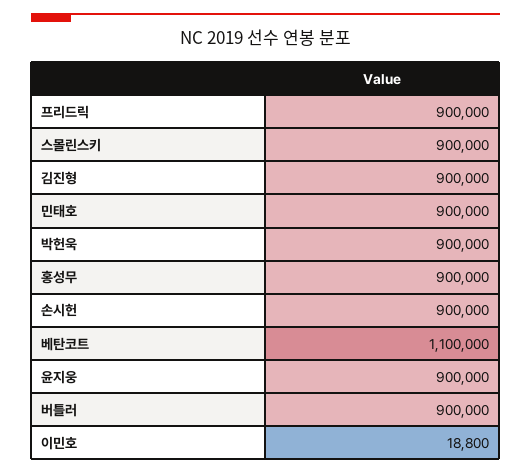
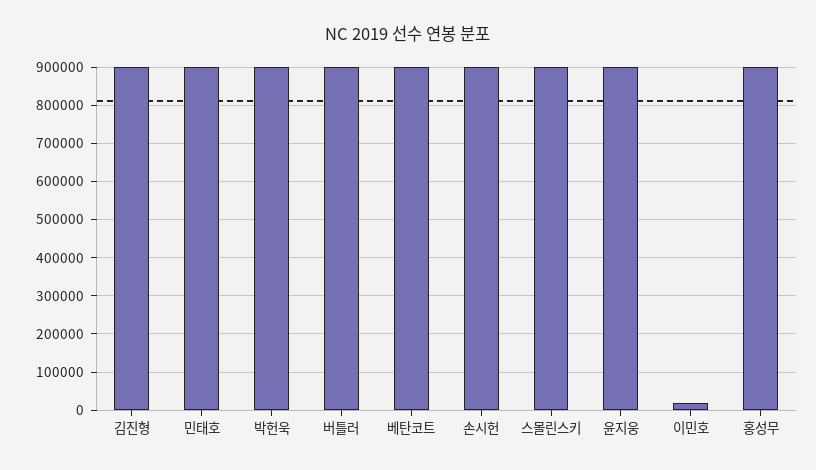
프리드릭: 900000 -> none
베탄코트: 1100000 -> 900000

